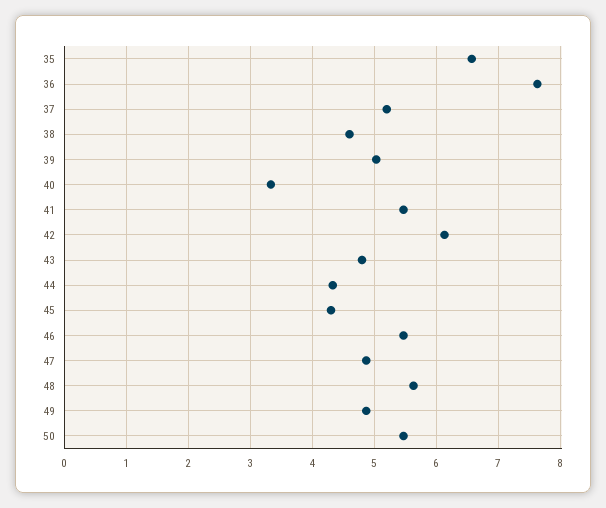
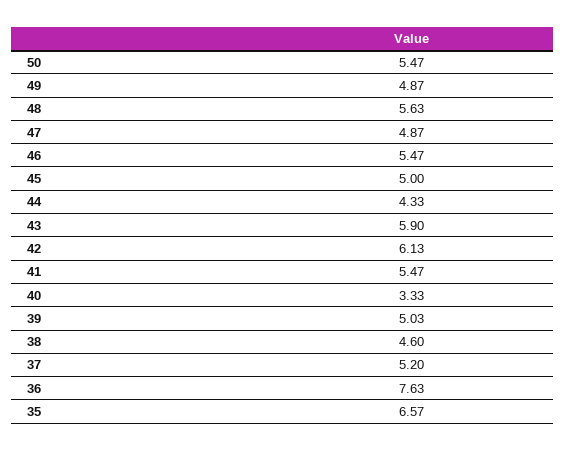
43: 4.8 -> 5.9
45: 4.3 -> 5

